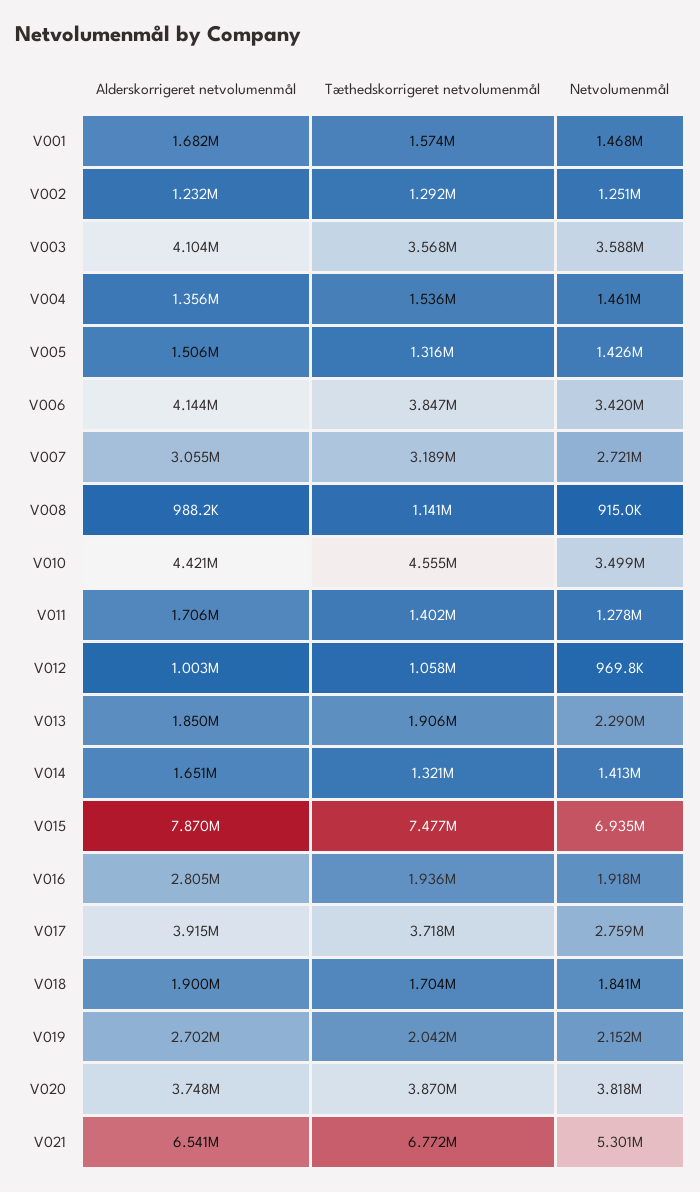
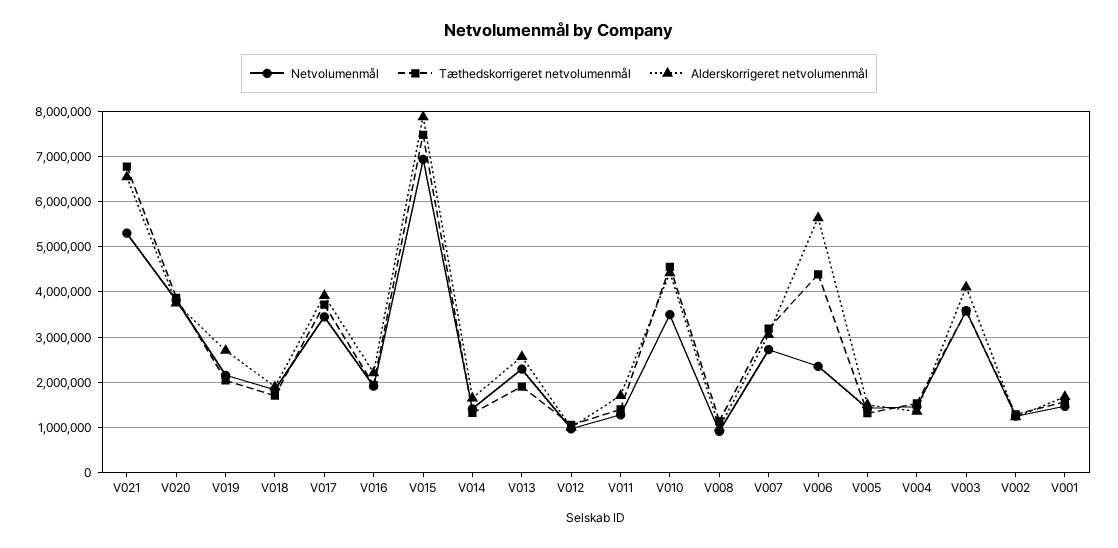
Alderskorrigeret netvolumenmål, V006: 4144000 -> 5600000
Tæthedskorrigeret netvolumenmål, V006: 3847000 -> 4400000
Netvolumenmål, V006: 3420000 -> 2400000
Alderskorrigeret netvolumenmål, V013: 1850000 -> 2600000
Alderskorrigeret netvolumenmål, V016: 2805000 -> 2200000
Netvolumenmål, V017: 2759000 -> 3400000

